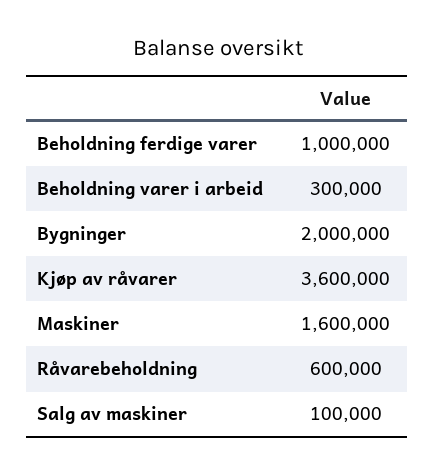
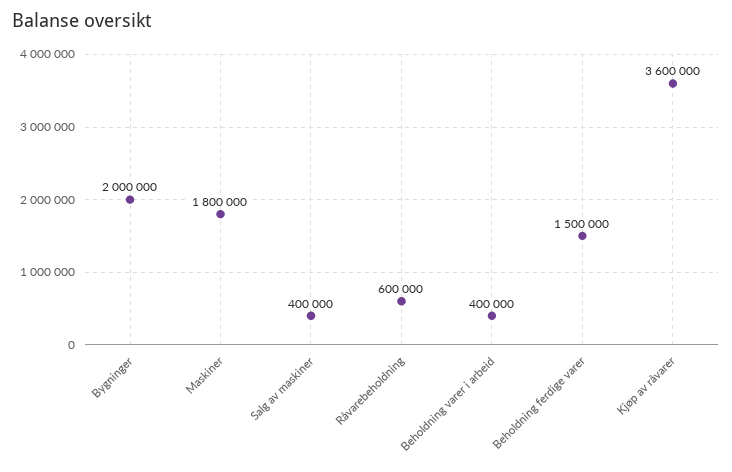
Beholdning ferdige varer: 1000000 -> 1500000
Beholdning varer i arbeid: 300000 -> 400000
Maskiner: 1600000 -> 1800000
Salg av maskiner: 100000 -> 400000

